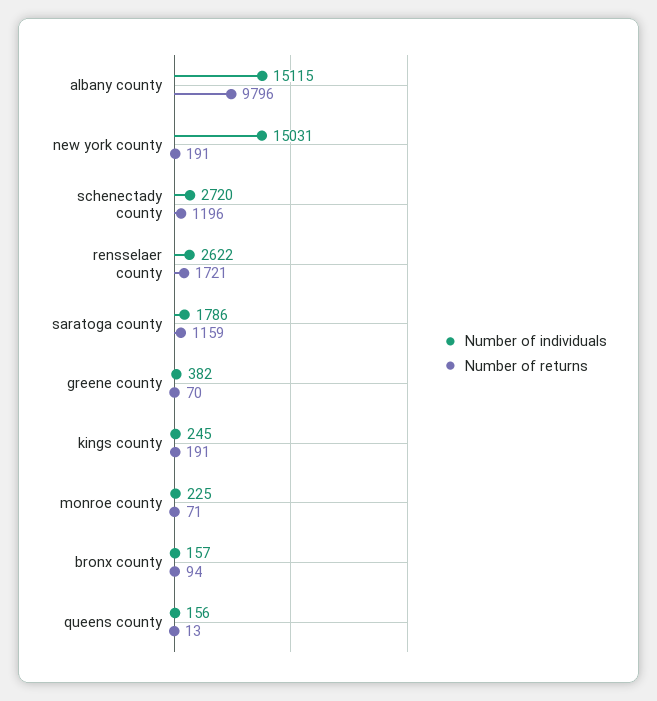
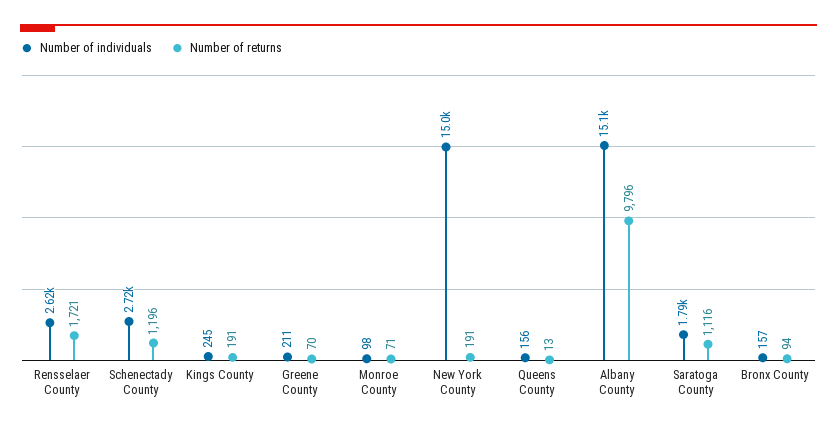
Number of returns, saratoga county: 1159 -> 1116
Number of individuals, greene county: 382 -> 211
Number of individuals, monroe county: 225 -> 98

